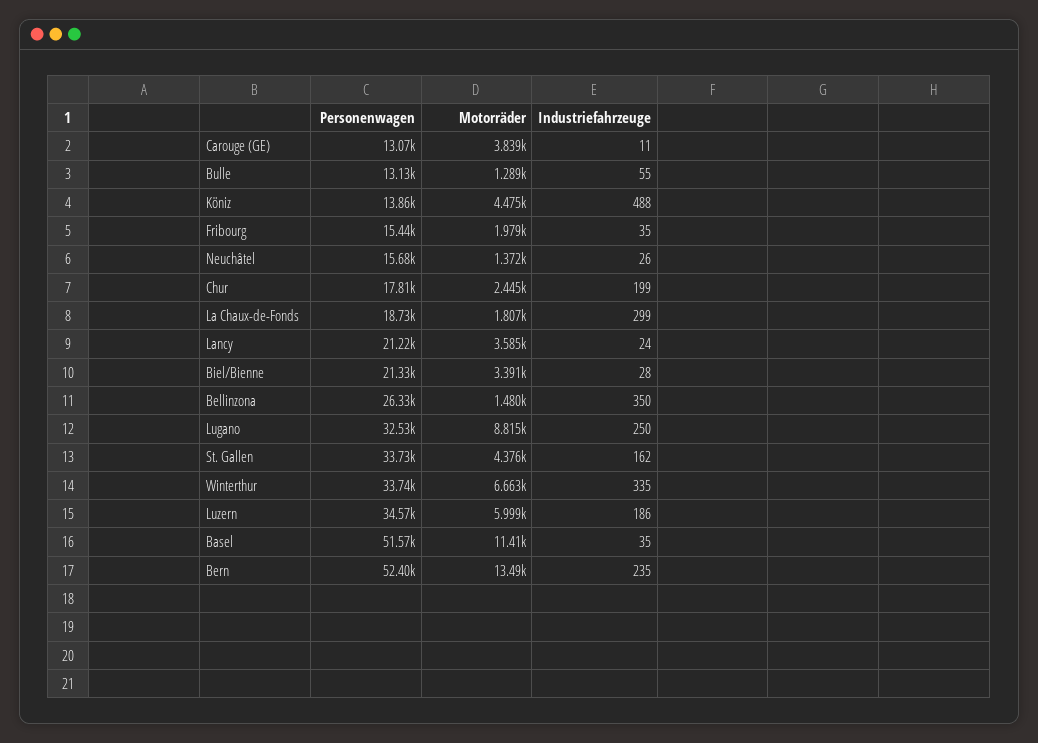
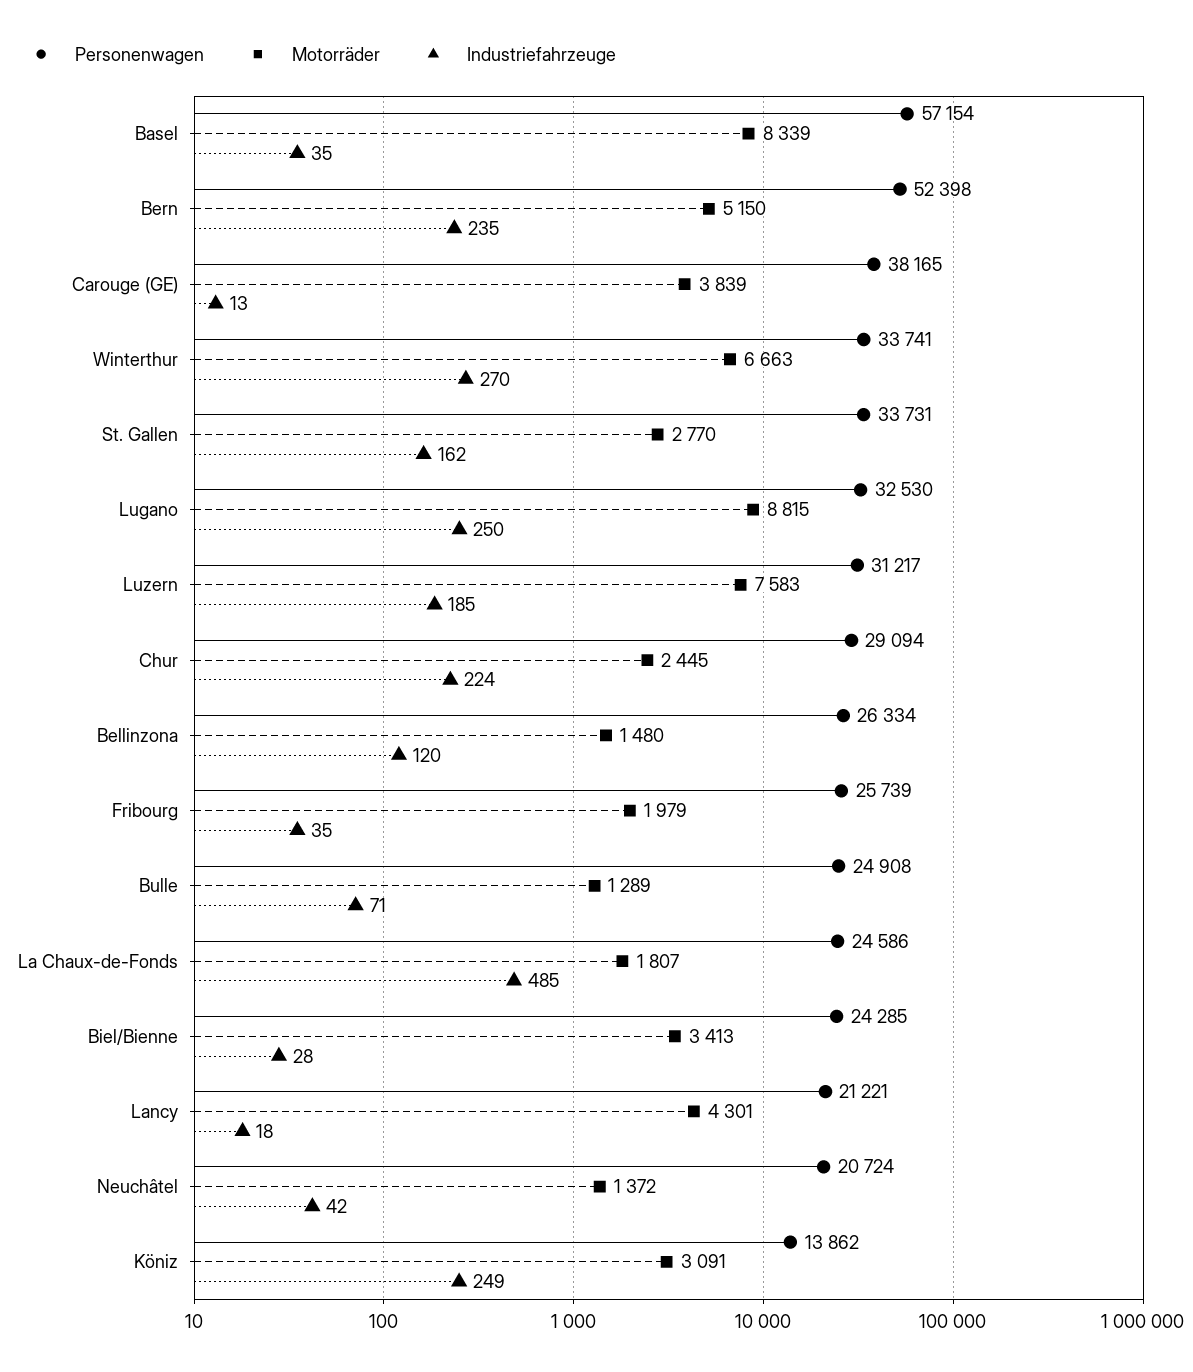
Personenwagen, Carouge (GE): 13070 -> 38165
Industriefahrzeuge, Carouge (GE): 11 -> 13
Personenwagen, Bulle: 13130 -> 24908
Industriefahrzeuge, Bulle: 55 -> 71
Motorräder, Köniz: 4475 -> 3091
Industriefahrzeuge, Köniz: 488 -> 249
Personenwagen, Fribourg: 15440 -> 25739
Personenwagen, Neuchâtel: 15680 -> 20724
Industriefahrzeuge, Neuchâtel: 26 -> 42
Personenwagen, Chur: 17810 -> 29094
Industriefahrzeuge, Chur: 199 -> 224
Personenwagen, La Chaux-de-Fonds: 18730 -> 24586
Industriefahrzeuge, La Chaux-de-Fonds: 299 -> 485
Motorräder, Lancy: 3585 -> 4301
Industriefahrzeuge, Lancy: 24 -> 18
Personenwagen, Biel/Bienne: 21330 -> 24285
Motorräder, Biel/Bienne: 3391 -> 3413
Industriefahrzeuge, Bellinzona: 350 -> 120
Motorräder, St. Gallen: 4376 -> 2770
Industriefahrzeuge, Winterthur: 335 -> 270
Personenwagen, Luzern: 34570 -> 31217
Motorräder, Luzern: 5999 -> 7583
Industriefahrzeuge, Luzern: 186 -> 185
Personenwagen, Basel: 51570 -> 57154
Motorräder, Basel: 11410 -> 8339
Motorräder, Bern: 13490 -> 5150

